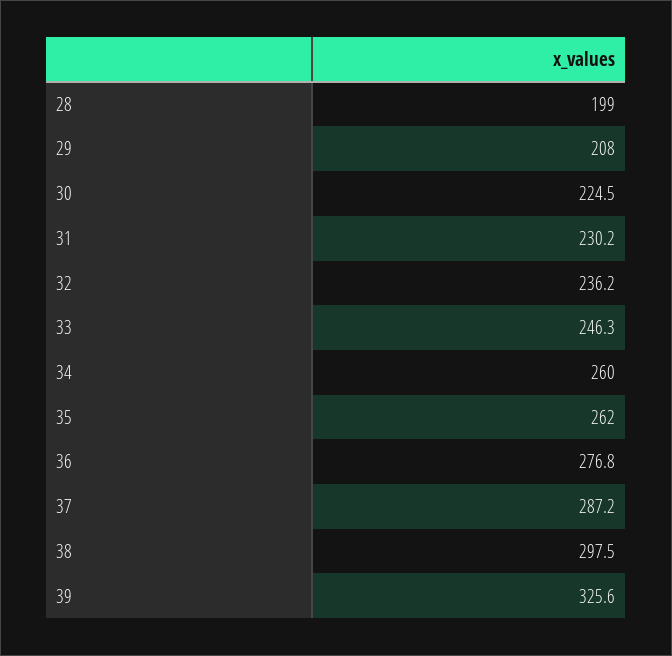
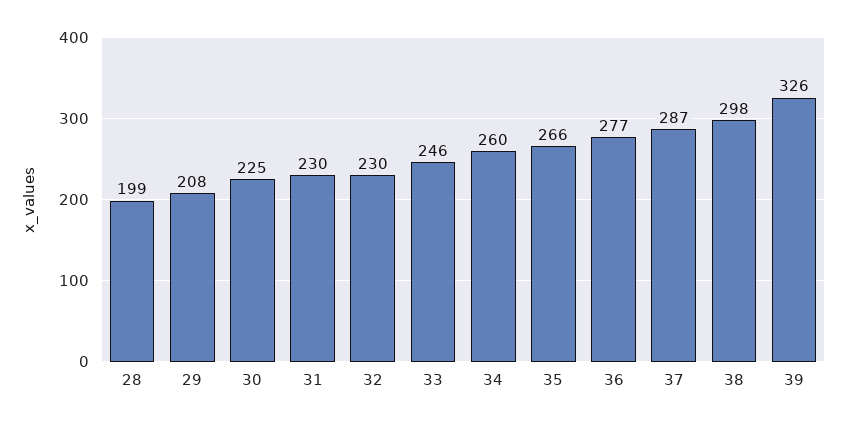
32: 236.2 -> 230
35: 262 -> 266

